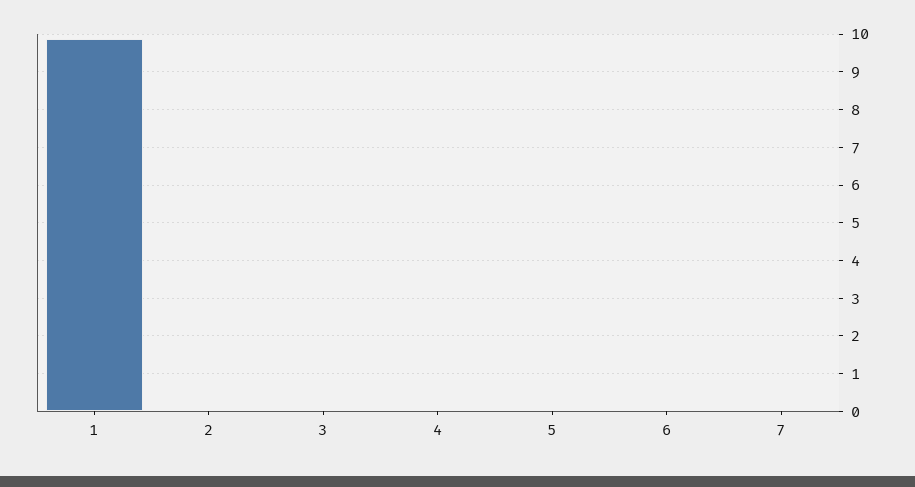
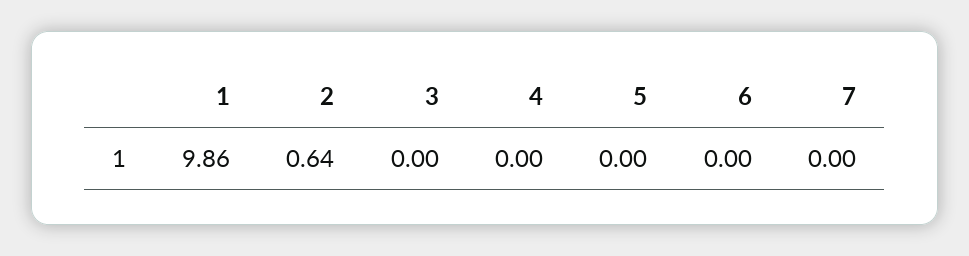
2: 0 -> 0.64

